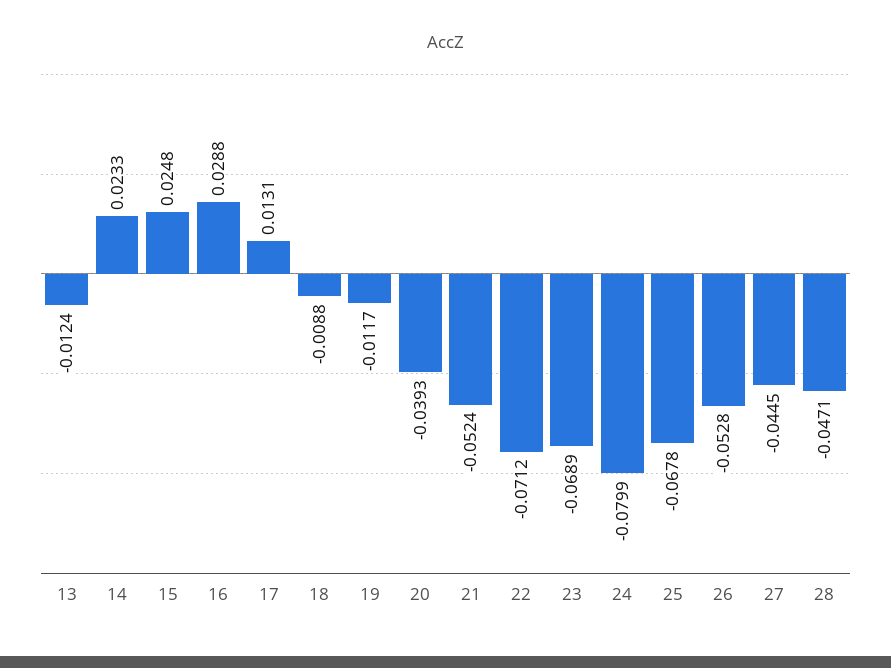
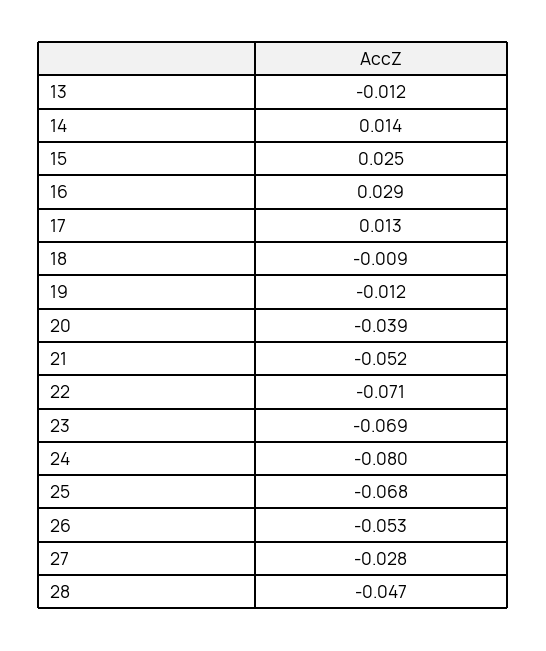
14: 0.0233 -> 0.014
27: -0.0445 -> -0.028

